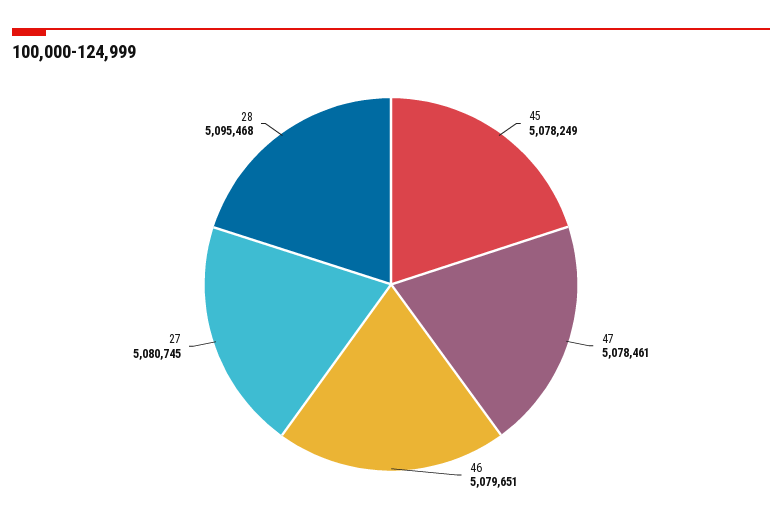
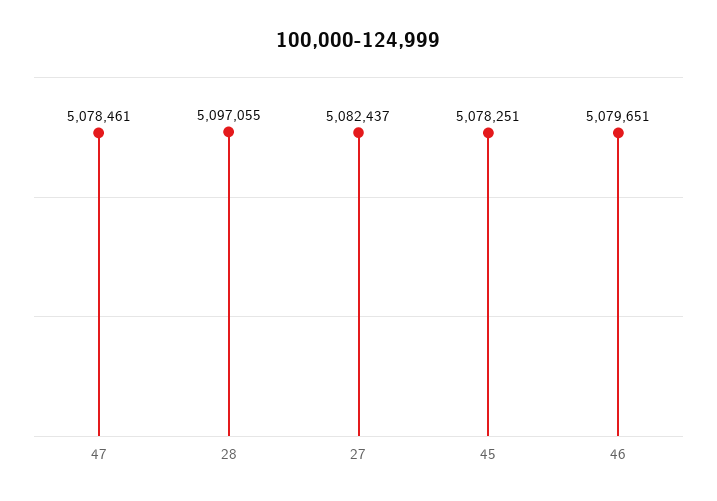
45: 5078249 -> 5078251
27: 5080745 -> 5082437
28: 5095468 -> 5097055

